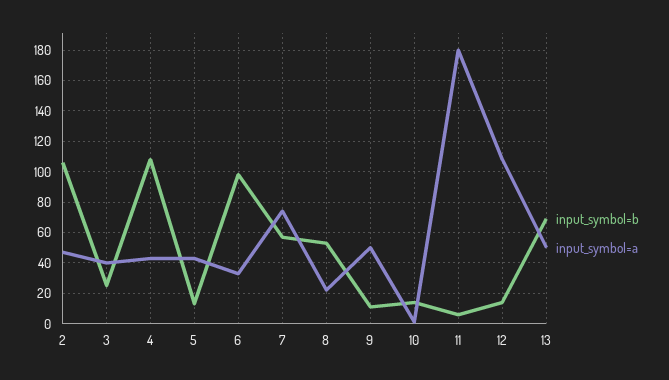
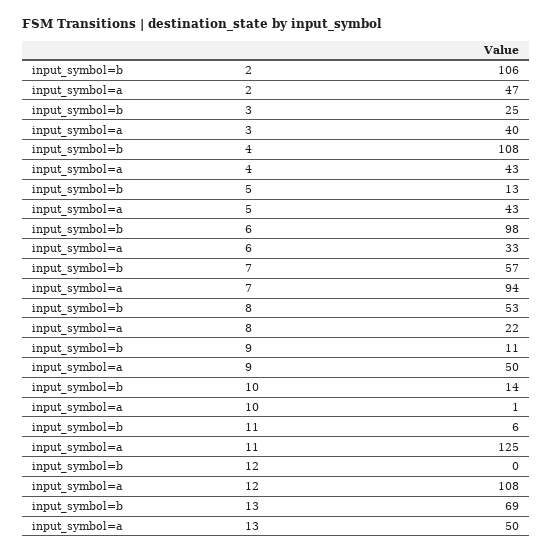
input_symbol=a, 7: 75 -> 94
input_symbol=a, 11: 180 -> 125
input_symbol=b, 12: 15 -> 0

